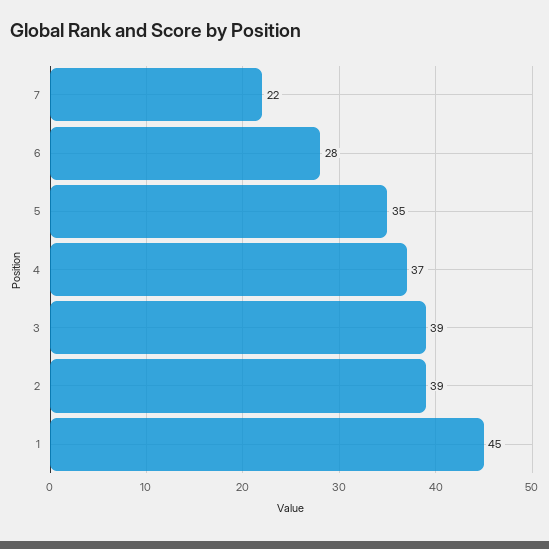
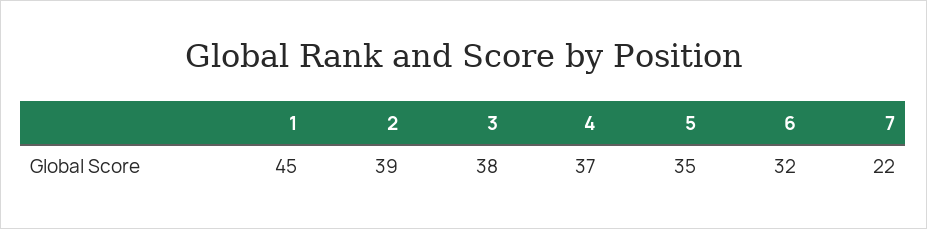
6: 28 -> 32
3: 39 -> 38

